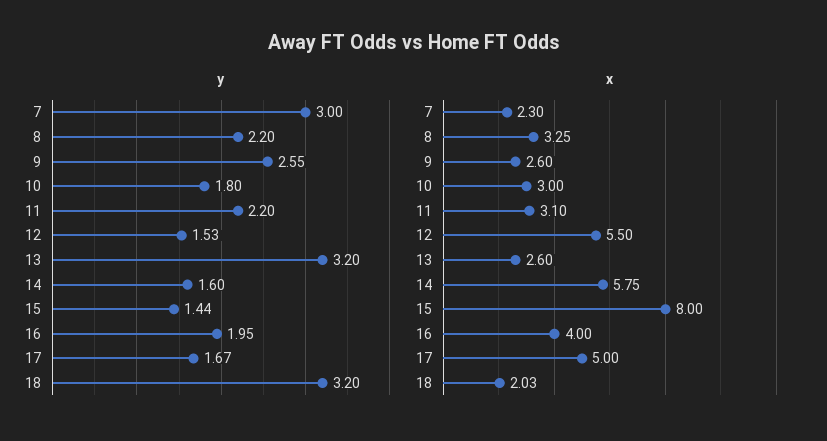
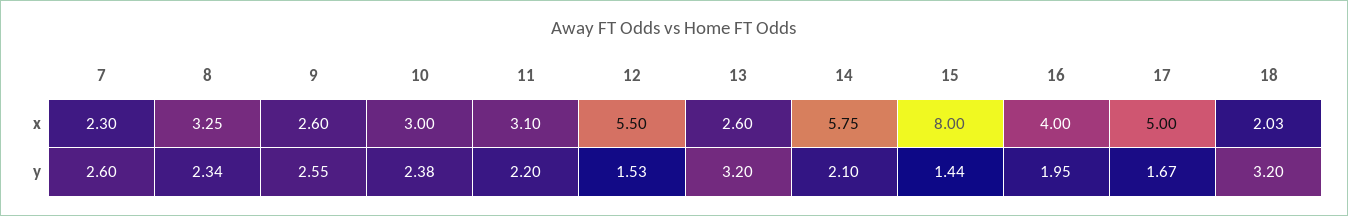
y, 7: 3 -> 2.6
y, 8: 2.2 -> 2.34
y, 10: 1.8 -> 2.38
y, 14: 1.6 -> 2.1

